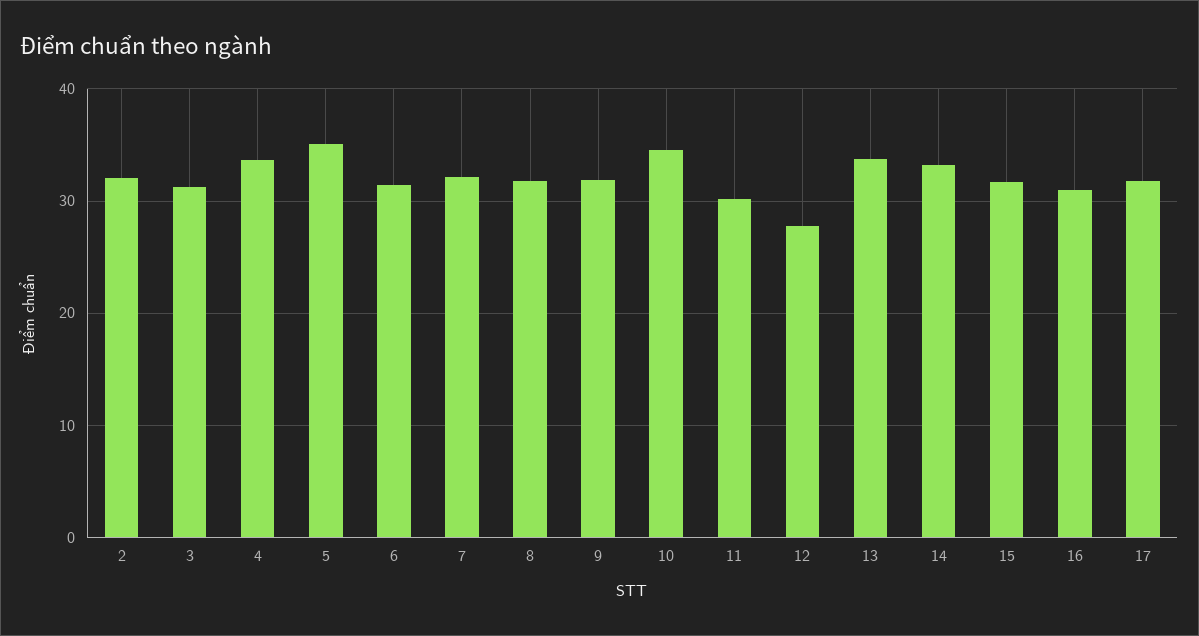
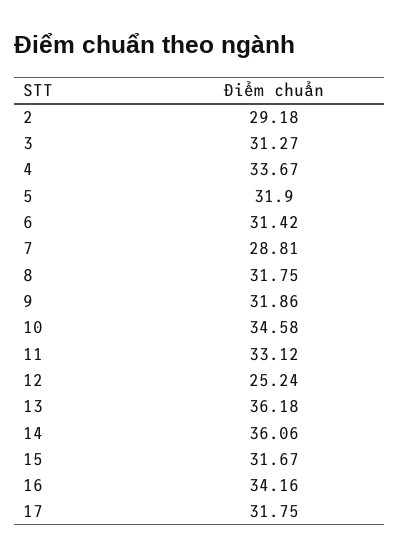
2: 32 -> 29.18
5: 35 -> 31.9
7: 32 -> 28.81
11: 30 -> 33.12
12: 28 -> 25.24
13: 34 -> 36.18
14: 33 -> 36.06
16: 31 -> 34.16

